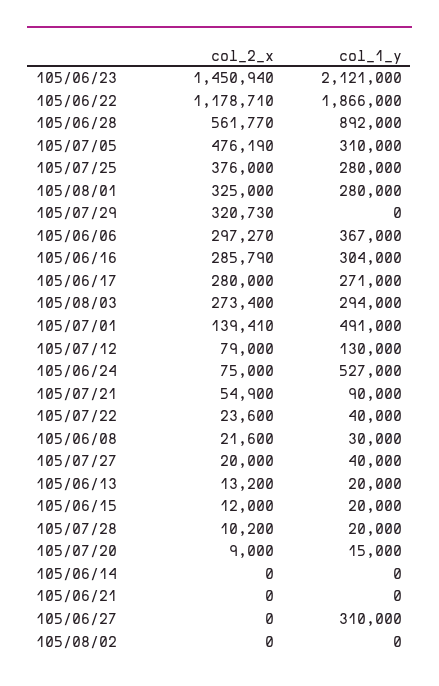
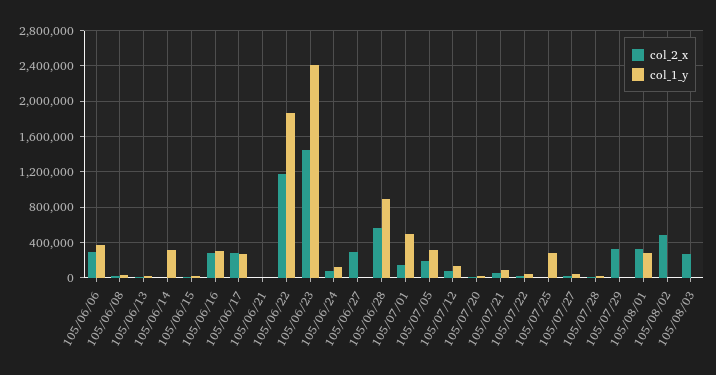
col_1_y, 105/06/23: 2121000 -> 2400000
col_2_x, 105/07/05: 476190 -> 200000
col_2_x, 105/07/25: 376000 -> 0
col_1_y, 105/08/03: 294000 -> 0
col_1_y, 105/06/24: 527000 -> 100000
col_1_y, 105/06/14: 0 -> 300000
col_2_x, 105/06/27: 0 -> 300000
col_1_y, 105/06/27: 310000 -> 0
col_2_x, 105/08/02: 0 -> 500000

